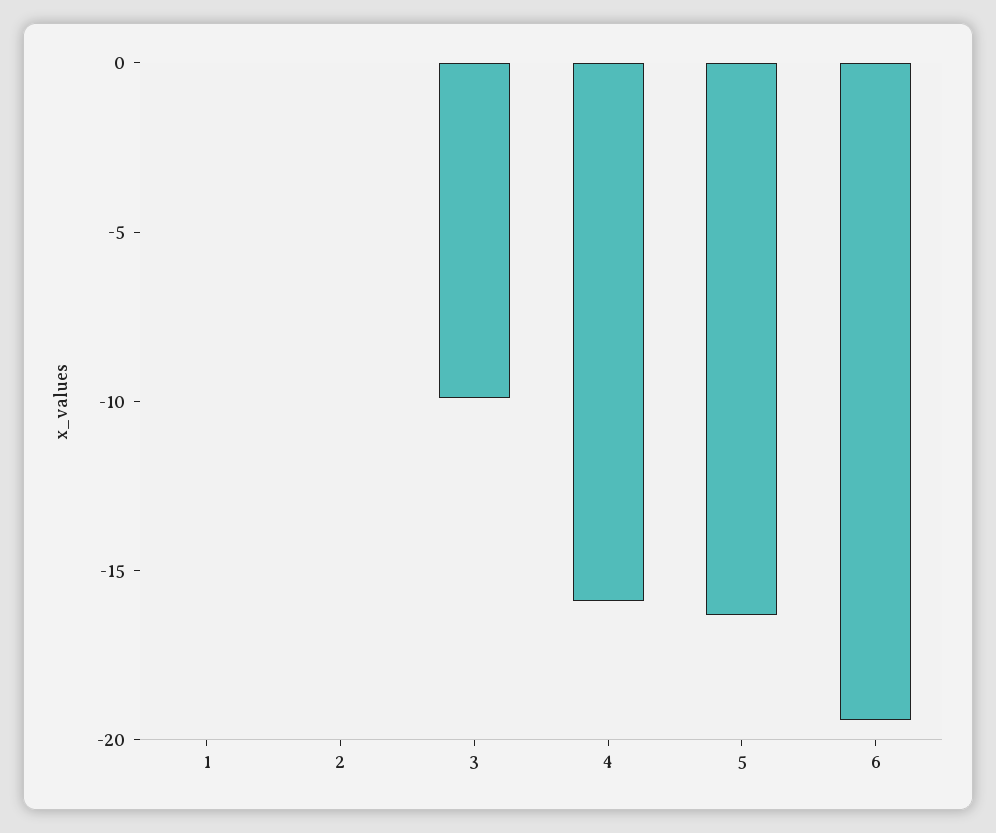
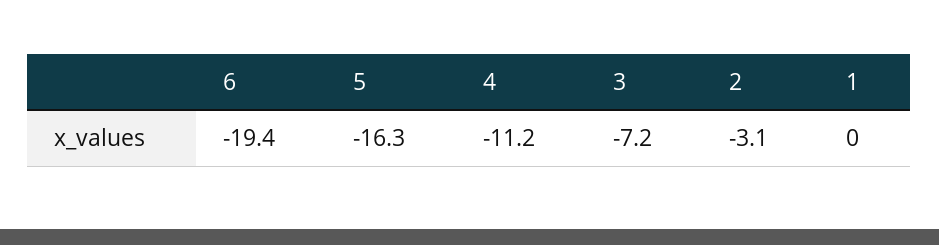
2: 0 -> -3.1
3: -10 -> -7.2
4: -16 -> -11.2

